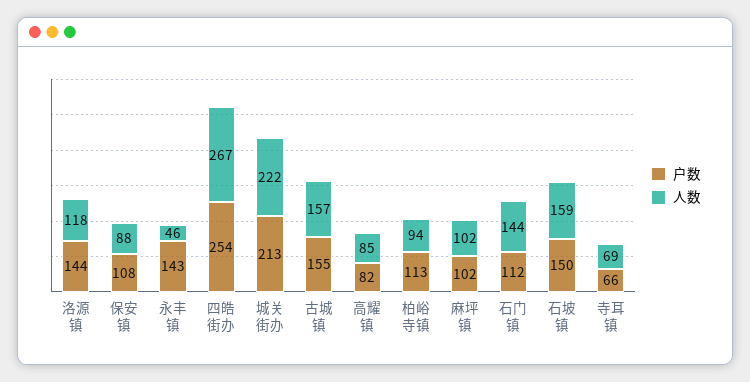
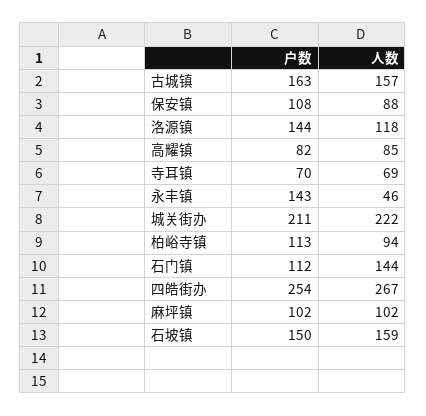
户数, 城关街办: 213 -> 211
户数, 古城镇: 155 -> 163
户数, 寺耳镇: 66 -> 70

